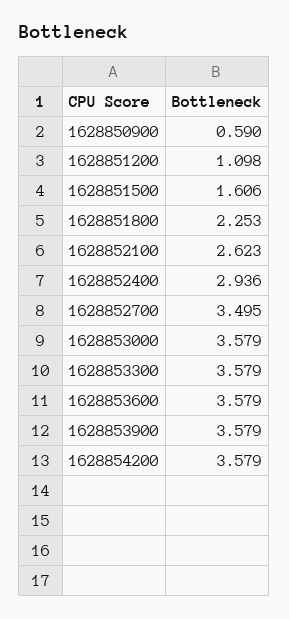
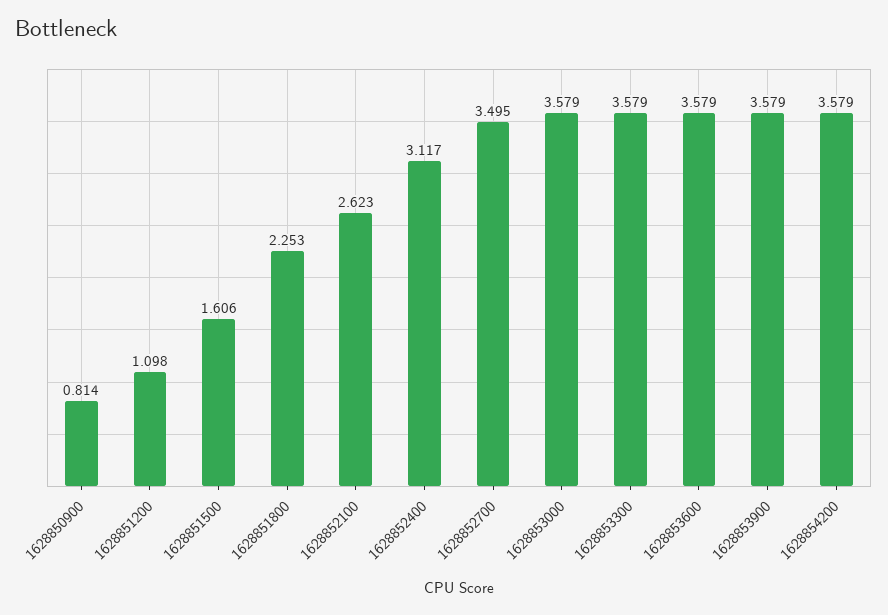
1628850900: 0.59 -> 0.814
1628852400: 2.936 -> 3.117

